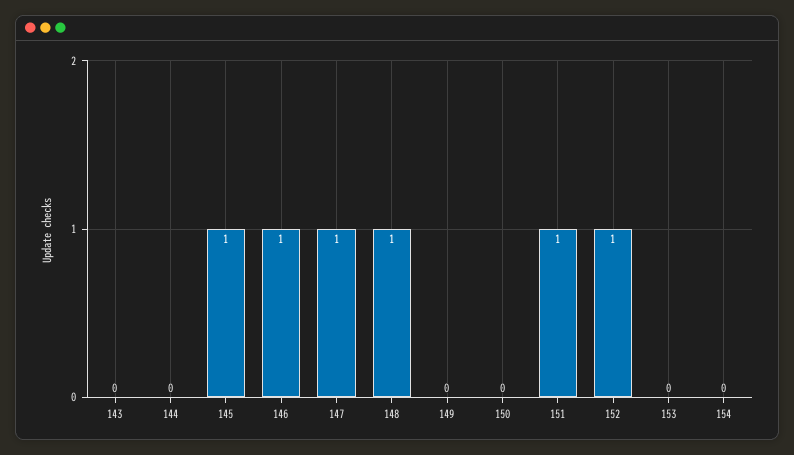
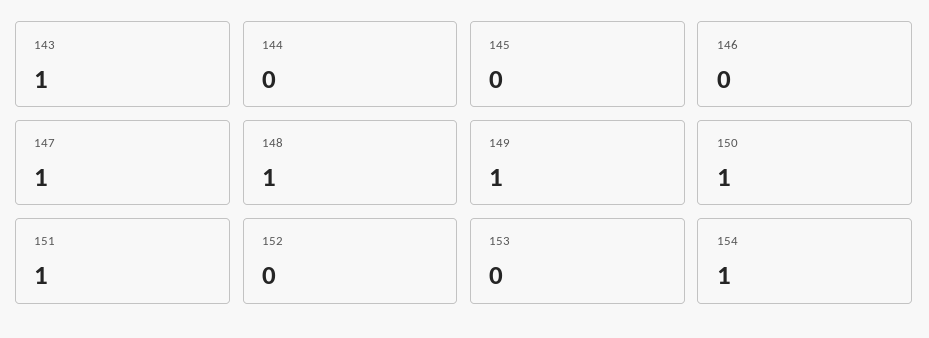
143: 0 -> 1
145: 1 -> 0
146: 1 -> 0
149: 0 -> 1
150: 0 -> 1
152: 1 -> 0
154: 0 -> 1

